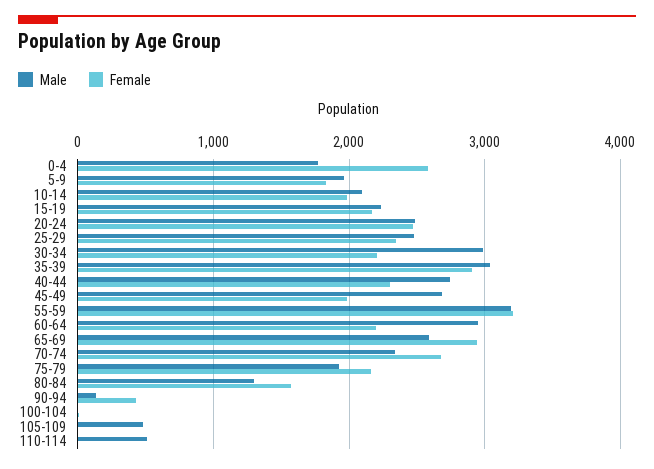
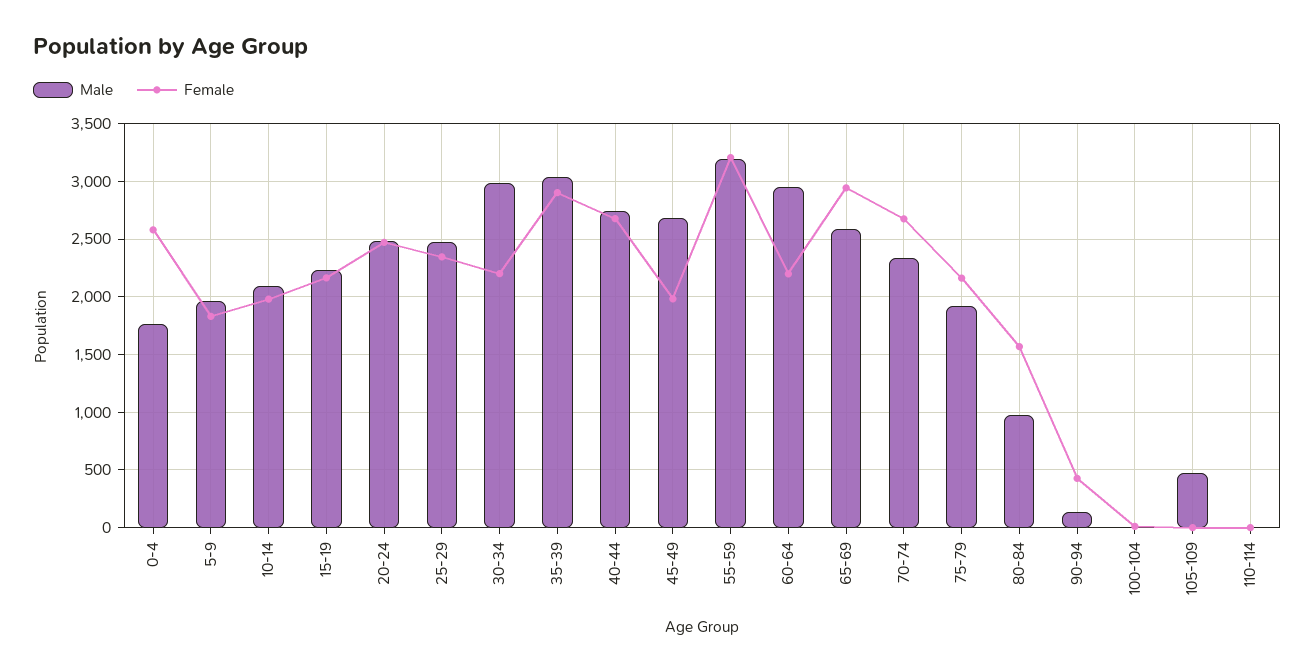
Female, 40-44: 2300 -> 2700
Male, 80-84: 1300 -> 1000
Male, 110-114: 500 -> 0

